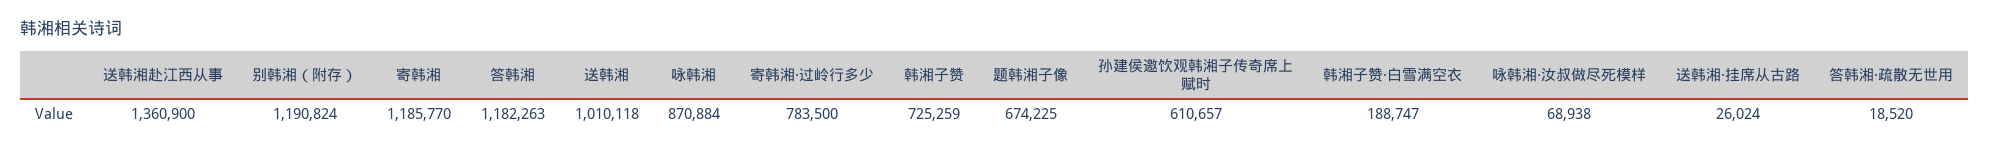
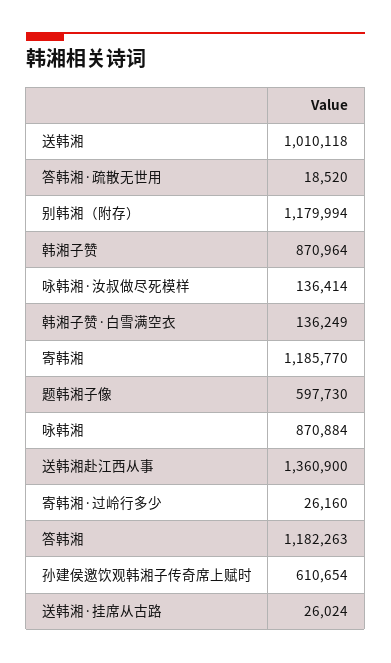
别韩湘（附存）: 1190824 -> 1179994
寄韩湘·过岭行多少: 783500 -> 26160
韩湘子赞: 725259 -> 870964
题韩湘子像: 674225 -> 597730
孙建侯邀饮观韩湘子传奇席上赋时: 610657 -> 610654
韩湘子赞·白雪满空衣: 188747 -> 136249
咏韩湘·汝叔做尽死模样: 68938 -> 136414

